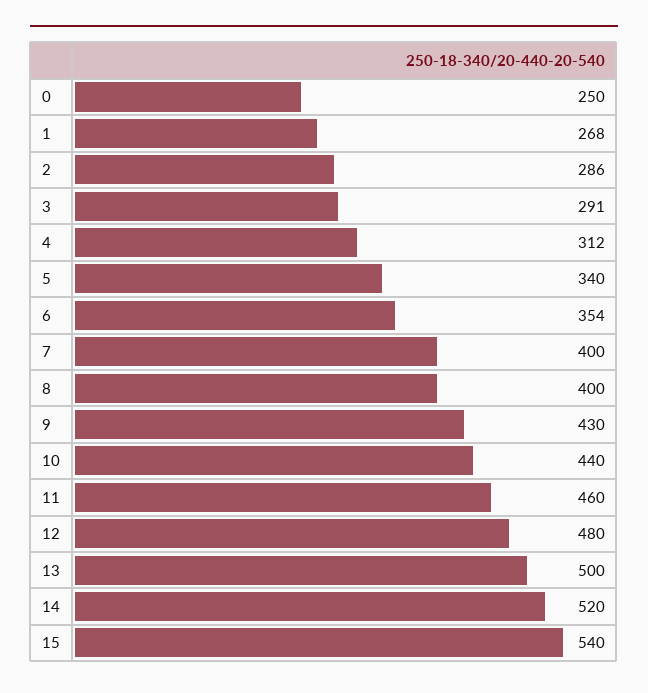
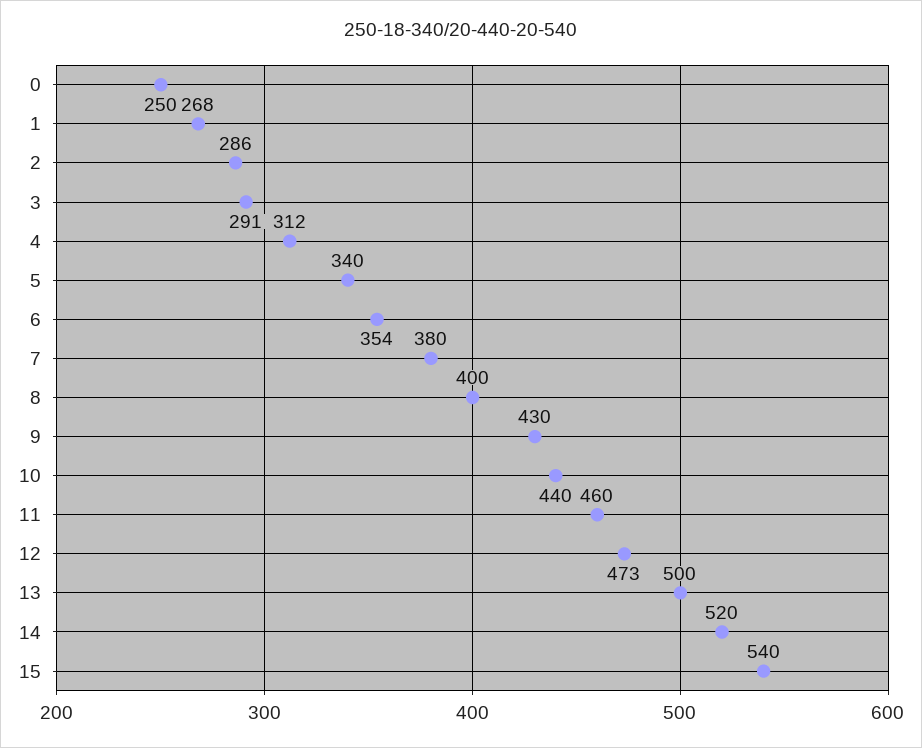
7: 400 -> 380
12: 480 -> 473

